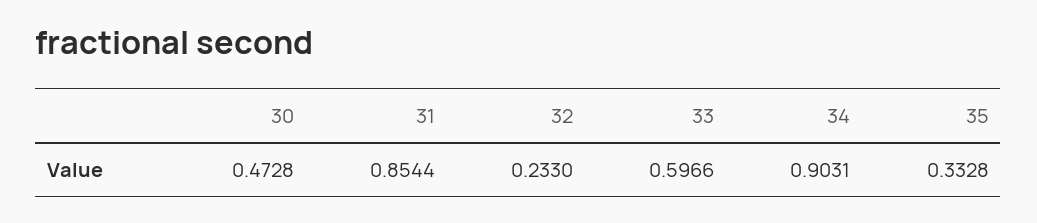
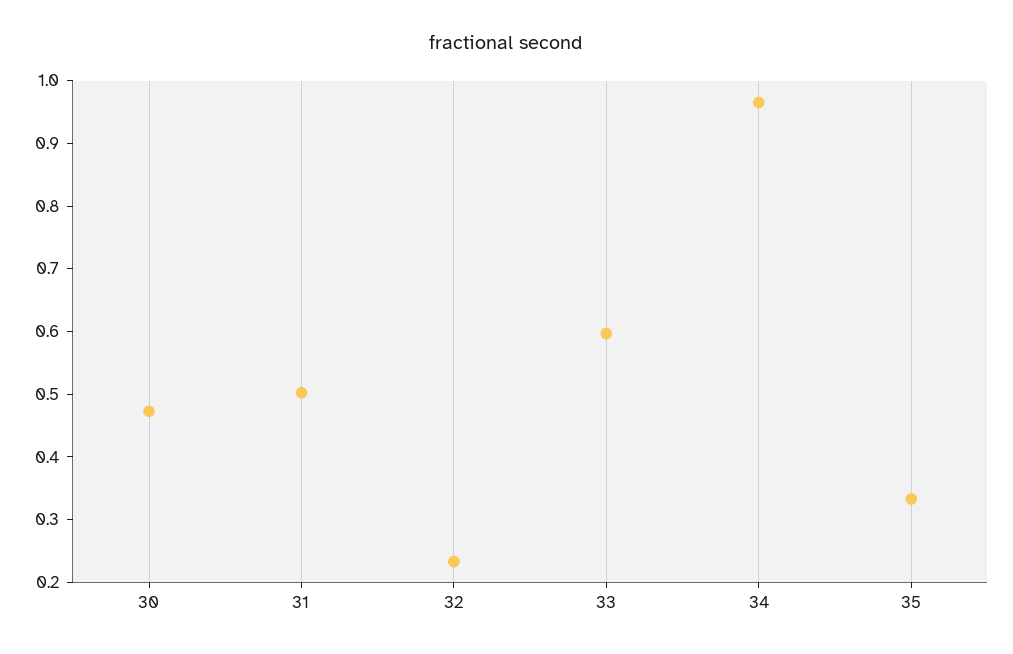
31: 0.8544 -> 0.5
34: 0.9031 -> 0.96

